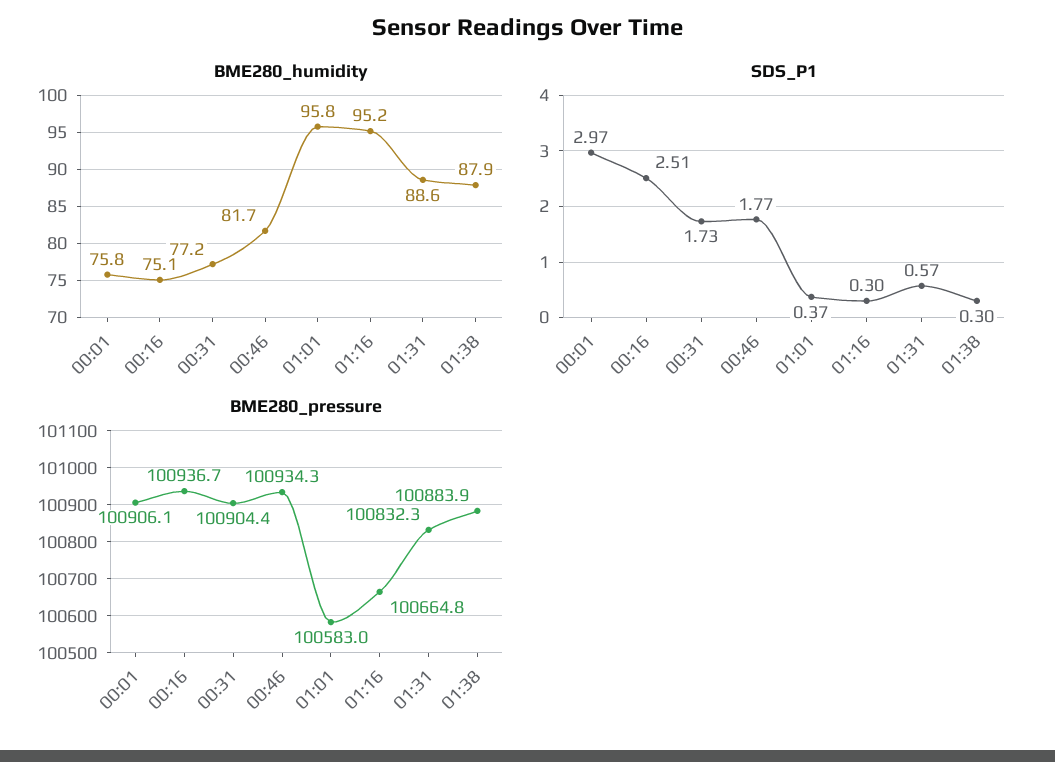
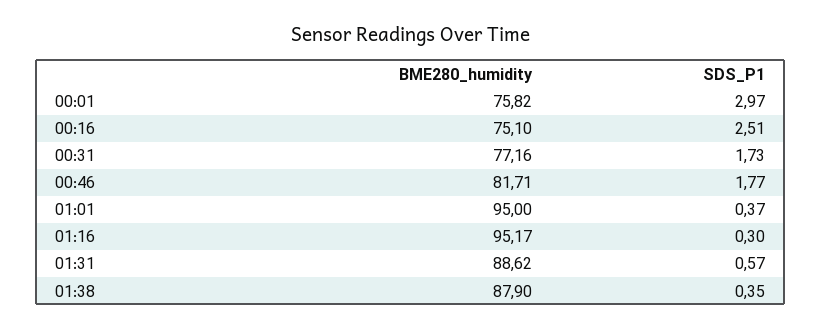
BME280_humidity, 01:01: 95.8 -> 95
SDS_P1, 01:38: 0.3 -> 0.35
BME280_pressure, 00:01: 100906.1 -> none
BME280_pressure, 00:16: 100936.7 -> none
BME280_pressure, 00:31: 100904.4 -> none
BME280_pressure, 00:46: 100934.3 -> none
BME280_pressure, 01:01: 100583 -> none
BME280_pressure, 01:16: 100664.8 -> none
BME280_pressure, 01:31: 100832.3 -> none
BME280_pressure, 01:38: 100883.9 -> none

